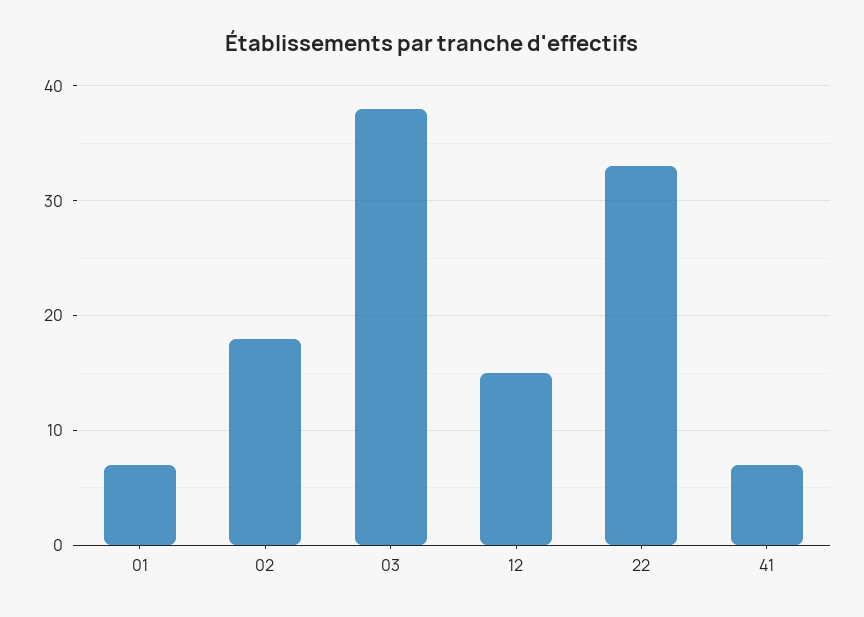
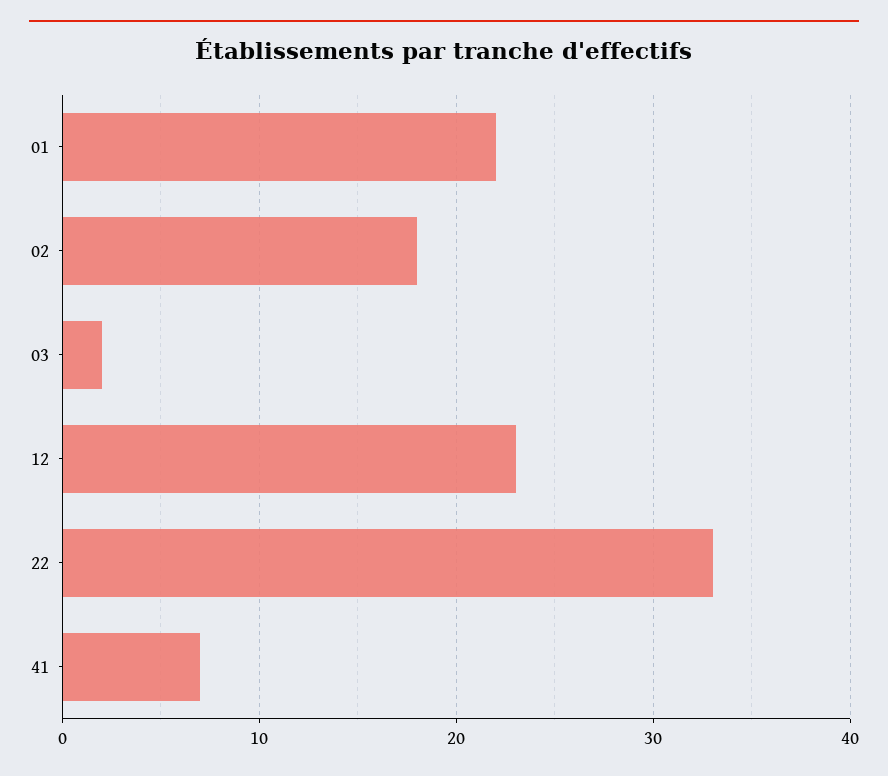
01: 7 -> 22
03: 38 -> 2
12: 15 -> 23

